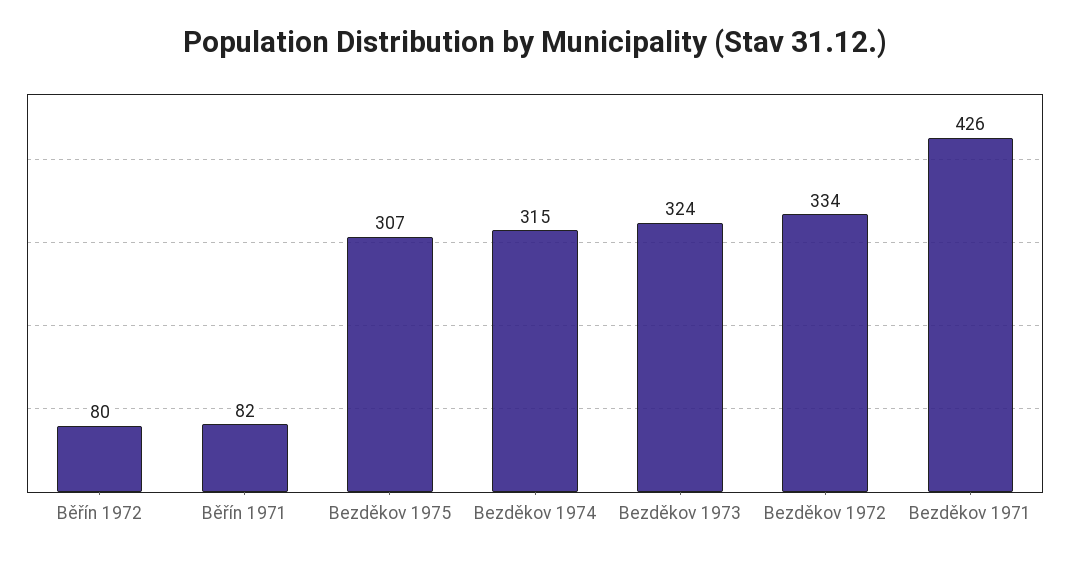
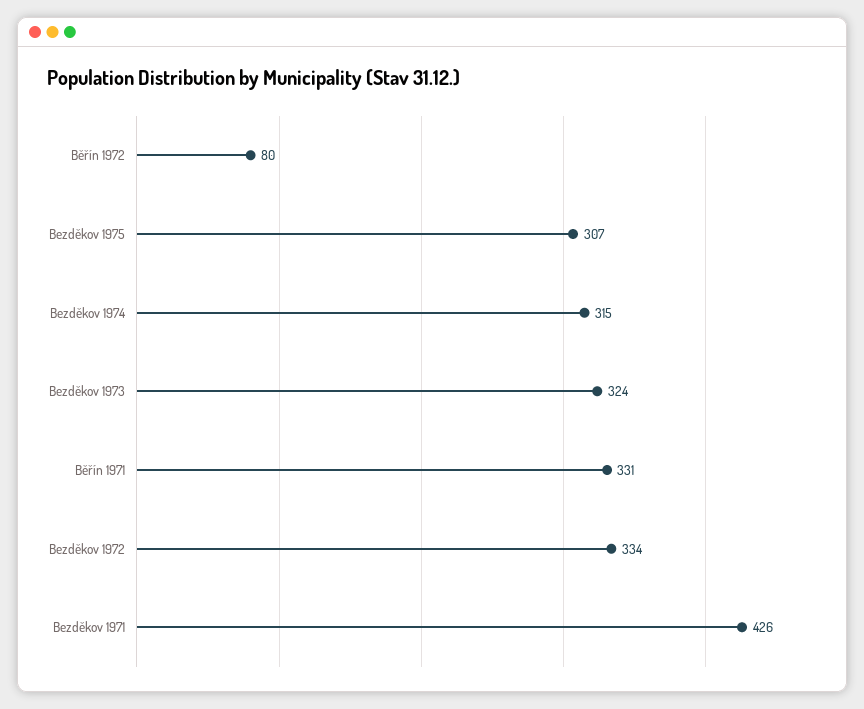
Běřín 1971: 82 -> 331

